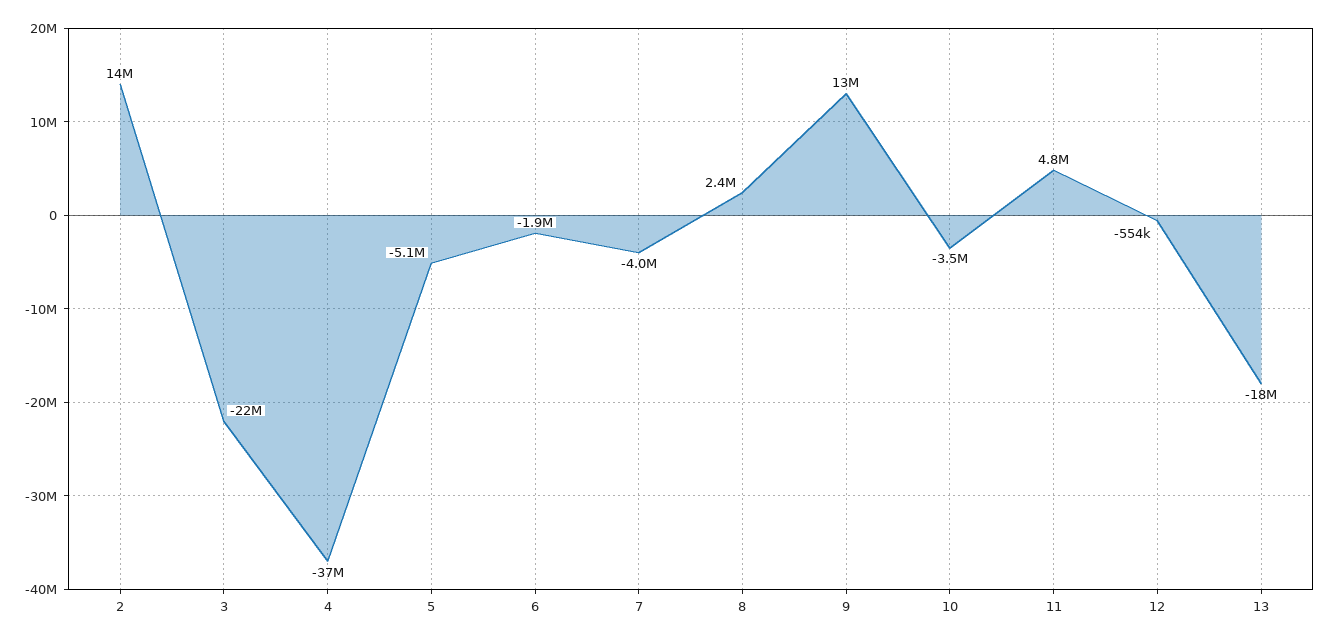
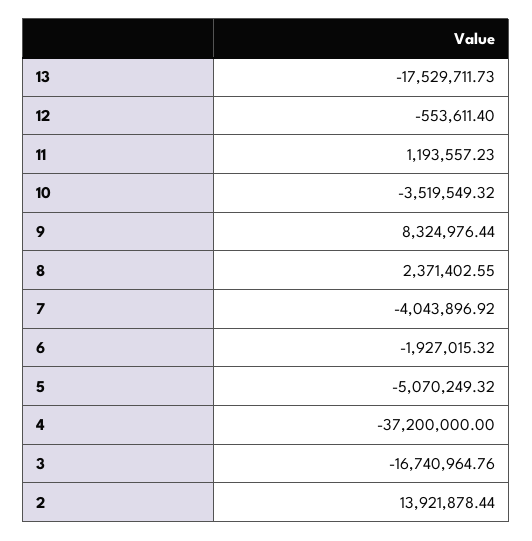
3: -22000000 -> -16740964.76
9: 13000000 -> 8324976.44
11: 4800000 -> 1193557.23

